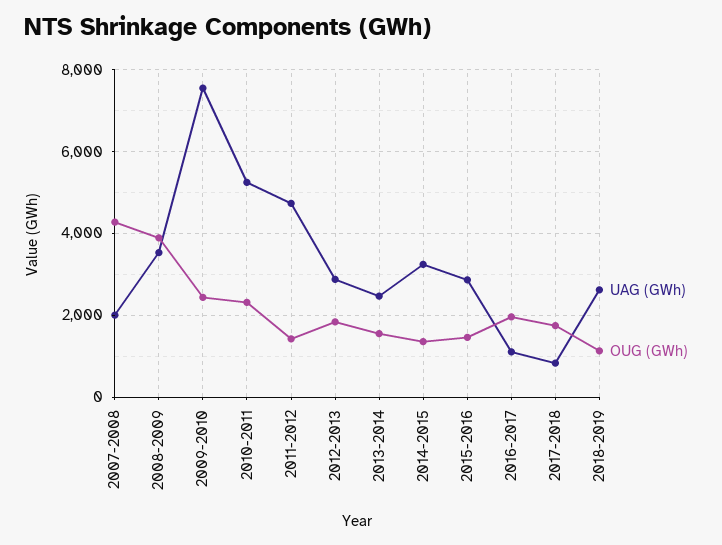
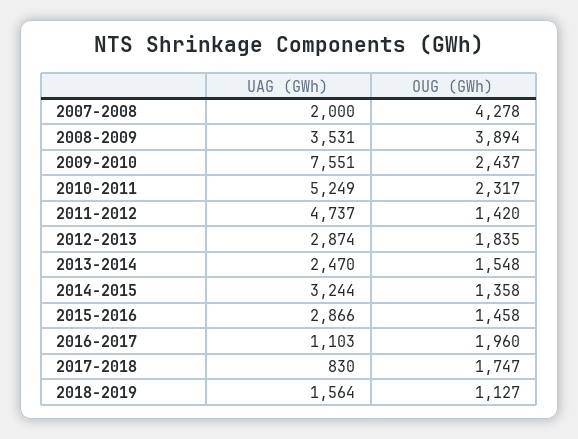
UAG (GWh), 2018-2019: 2600 -> 1564

